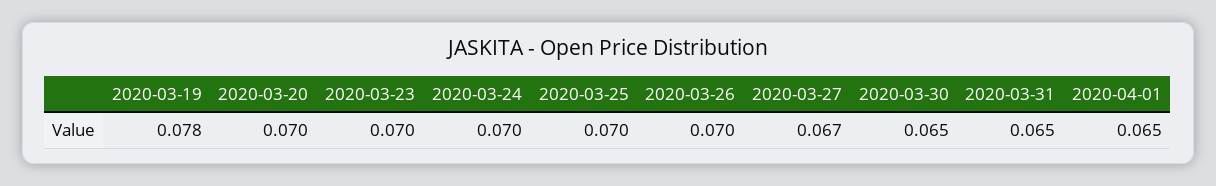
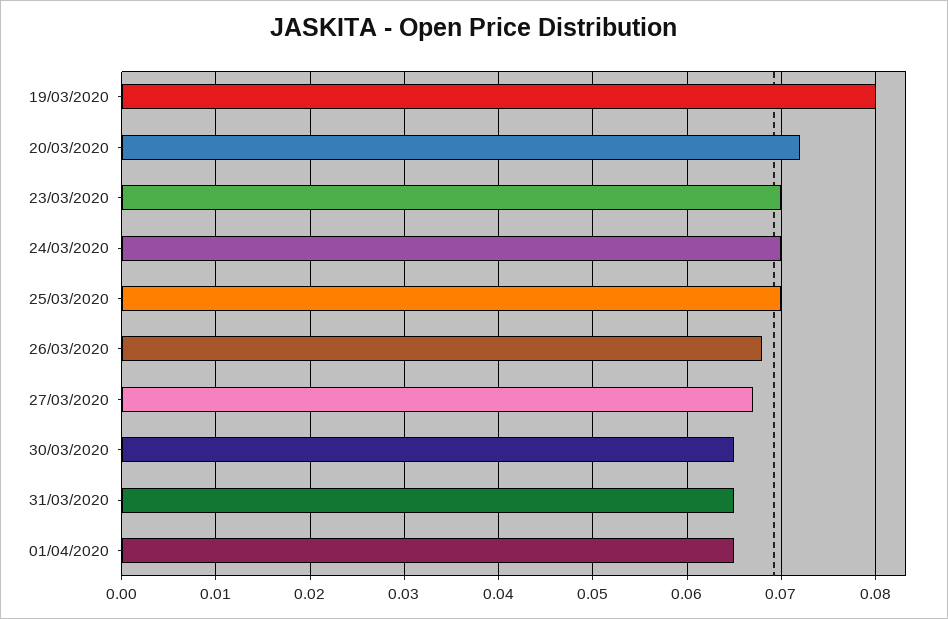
2020-03-19: 0.078 -> 0.08
2020-03-20: 0.07 -> 0.072
2020-03-26: 0.07 -> 0.068

